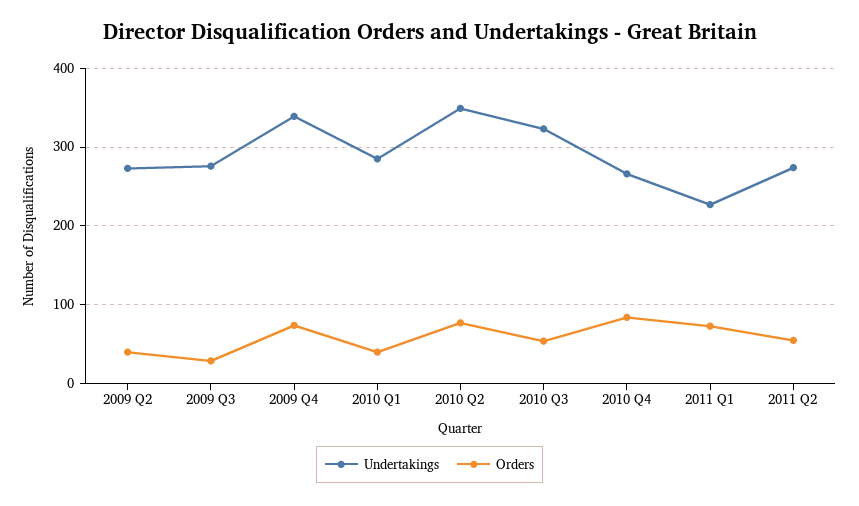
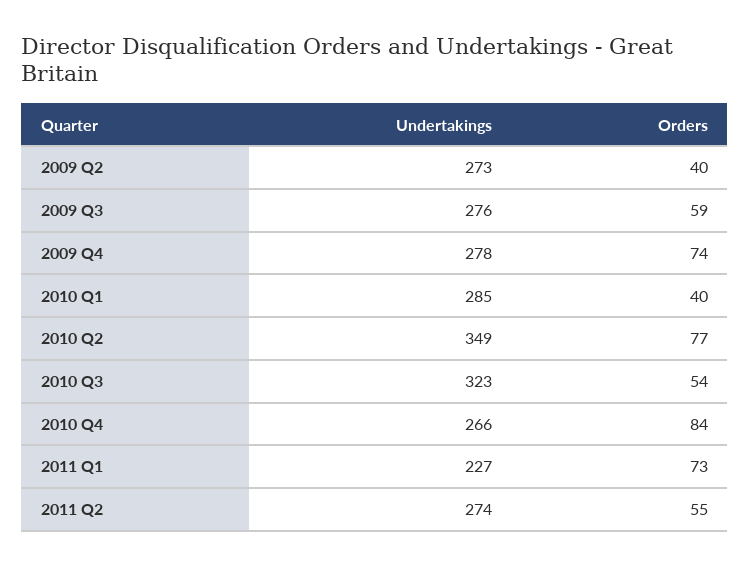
Orders, 2009 Q3: 30 -> 59
Undertakings, 2009 Q4: 340 -> 278

